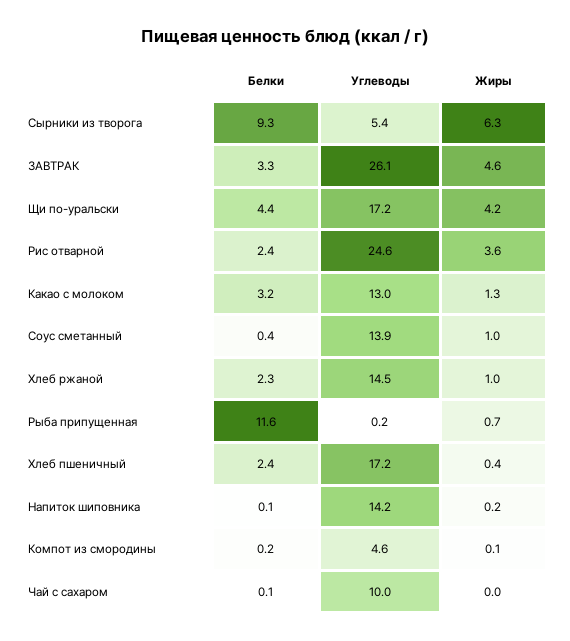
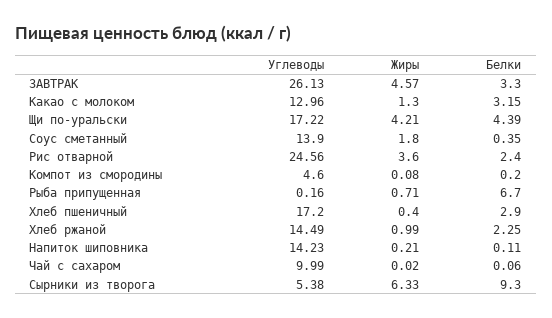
Жиры, Соус сметанный: 1 -> 1.8
Белки, Рыба припущенная: 11.6 -> 6.7
Белки, Хлеб пшеничный: 2.4 -> 2.9

